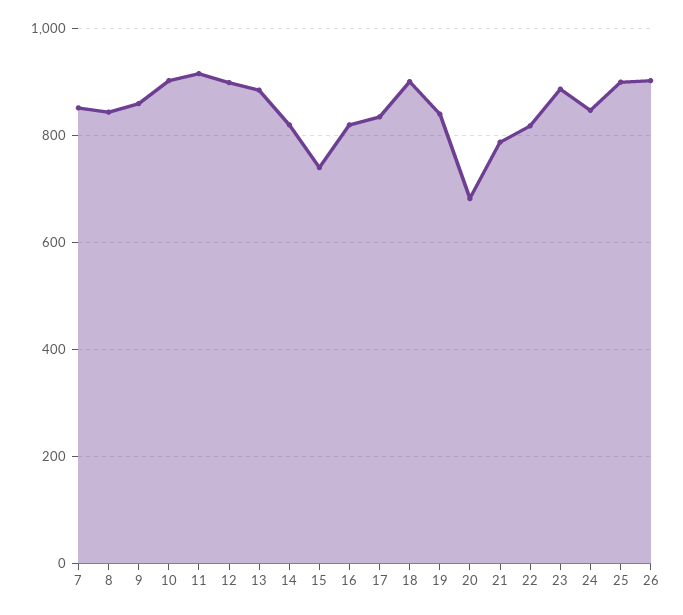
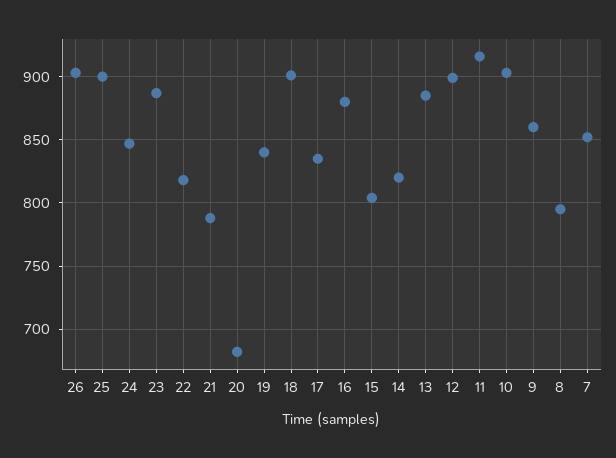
8: 840 -> 795
15: 740 -> 805
16: 820 -> 880

